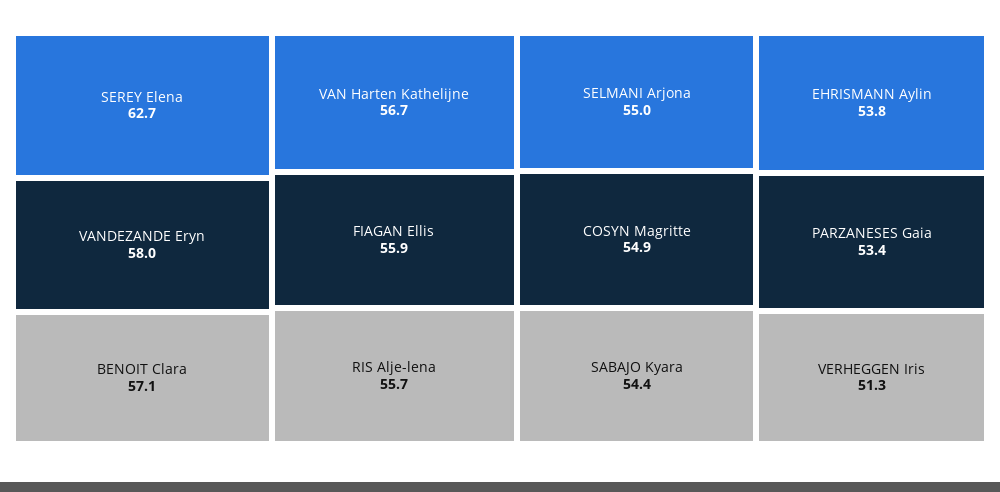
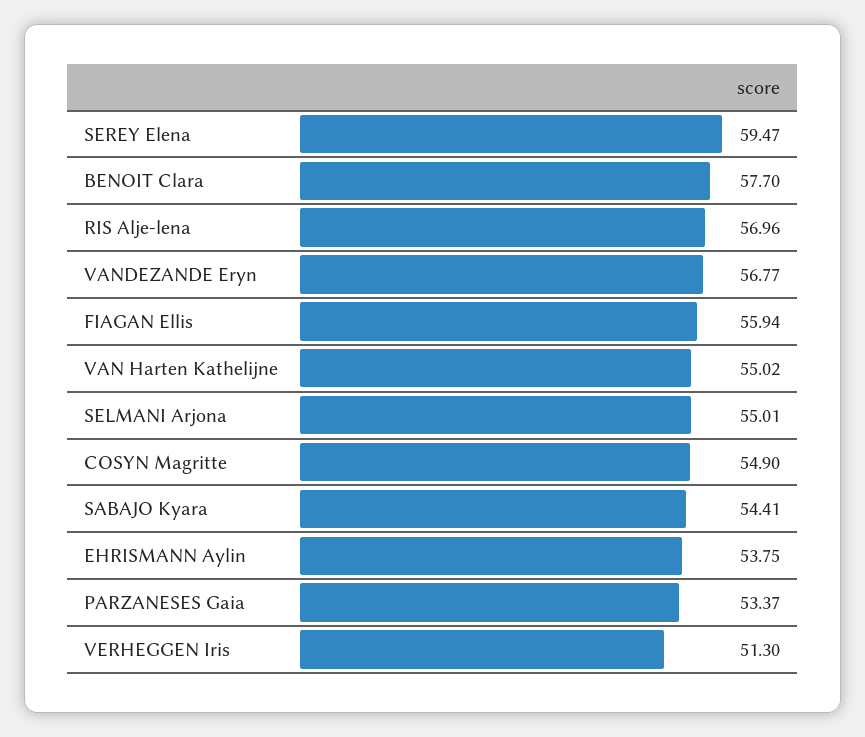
SEREY Elena: 62.7 -> 59.47
VANDEZANDE Eryn: 58 -> 56.77
BENOIT Clara: 57.1 -> 57.7
VAN Harten Kathelijne: 56.7 -> 55.02
RIS Alje-lena: 55.7 -> 56.96

